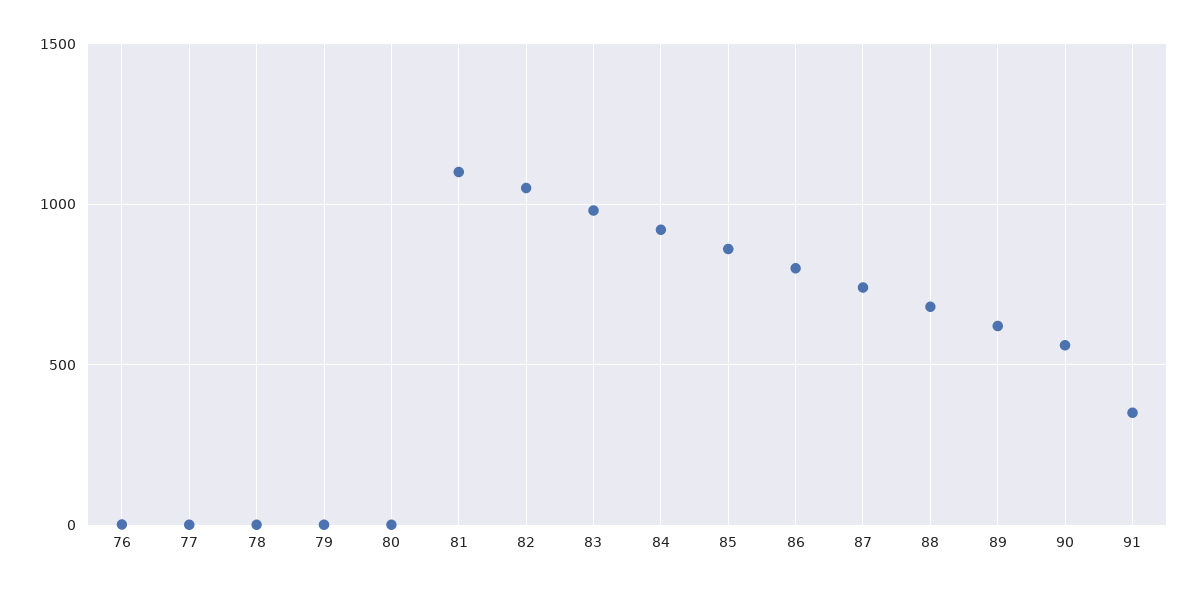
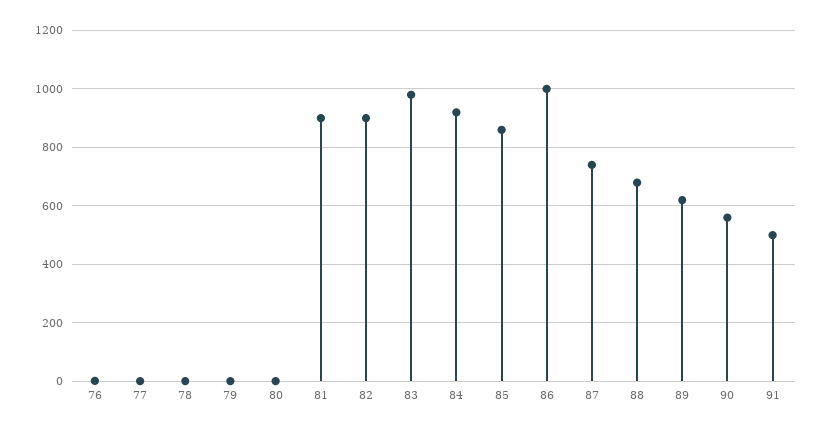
81: 1100 -> 900
82: 1050 -> 900
86: 800 -> 1000
91: 350 -> 500

